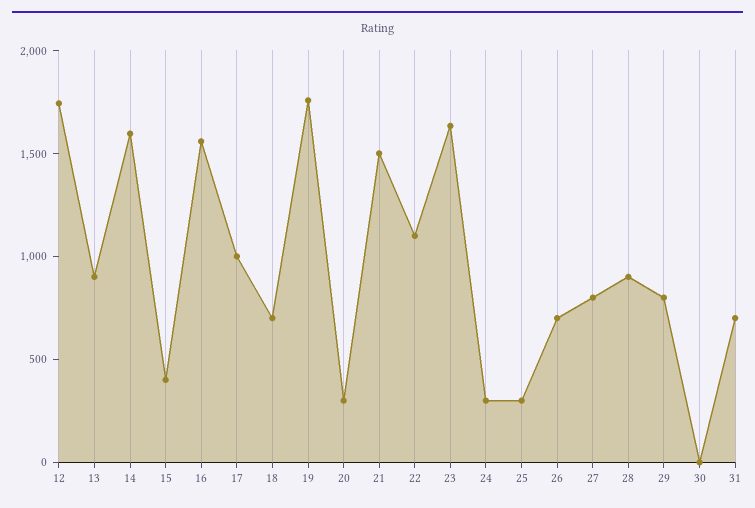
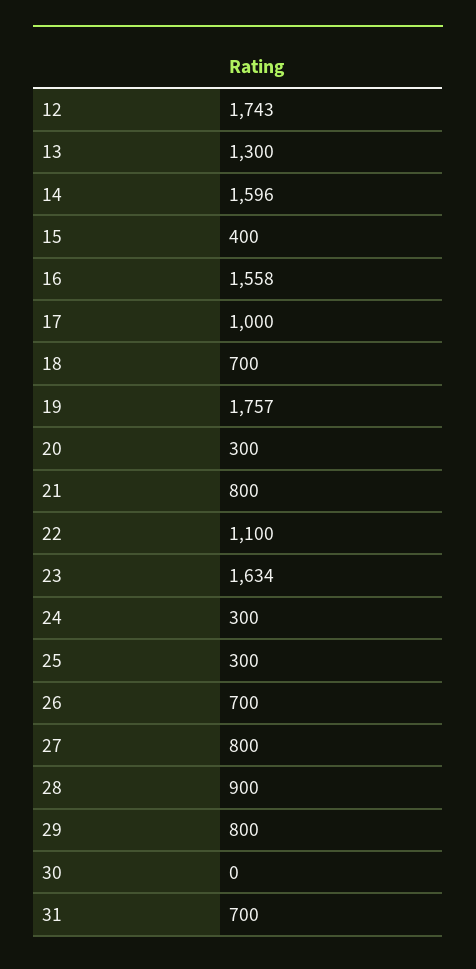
13: 900 -> 1300
21: 1500 -> 800

